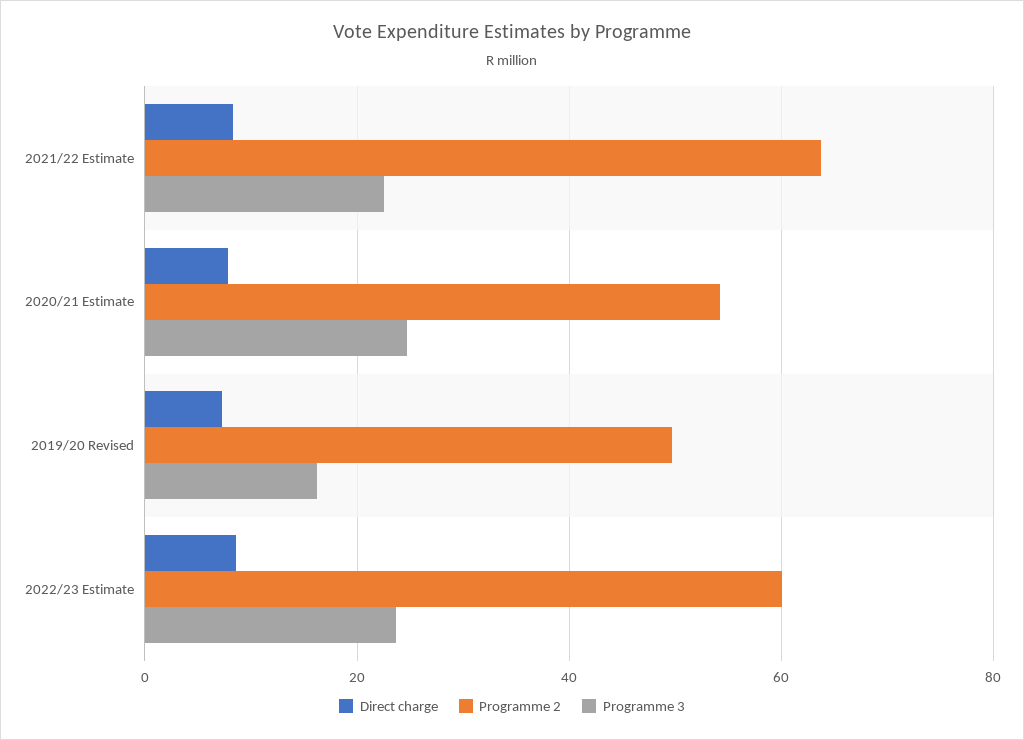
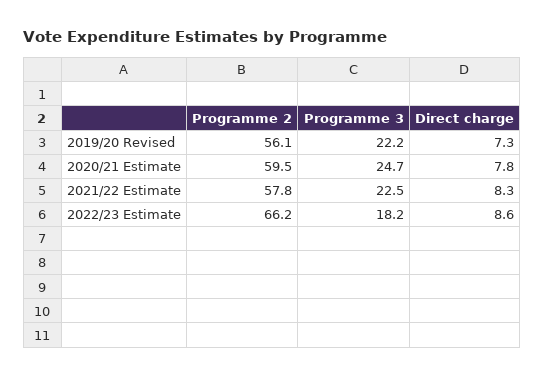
Programme 2, 2021/22 Estimate: 64 -> 57.8
Programme 2, 2020/21 Estimate: 54 -> 59.5
Programme 2, 2019/20 Revised: 50 -> 56.1
Programme 3, 2019/20 Revised: 16 -> 22.2
Programme 2, 2022/23 Estimate: 60 -> 66.2
Programme 3, 2022/23 Estimate: 24 -> 18.2

